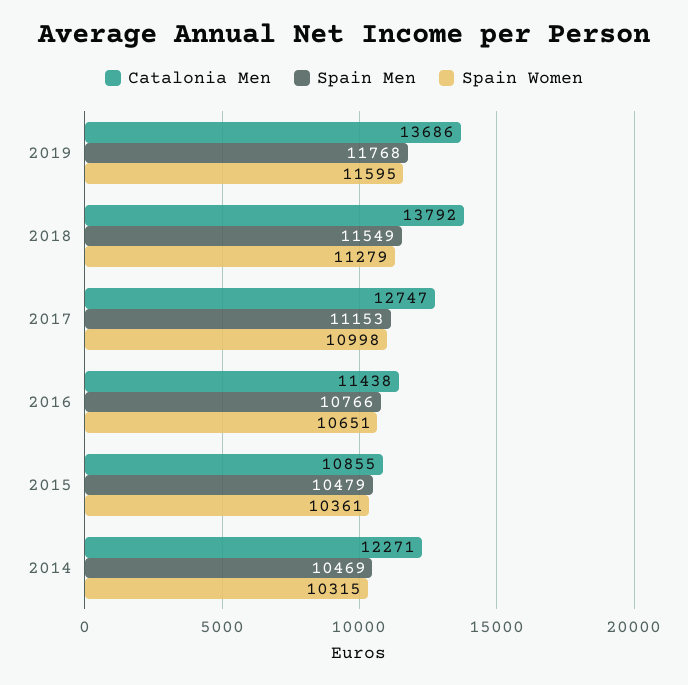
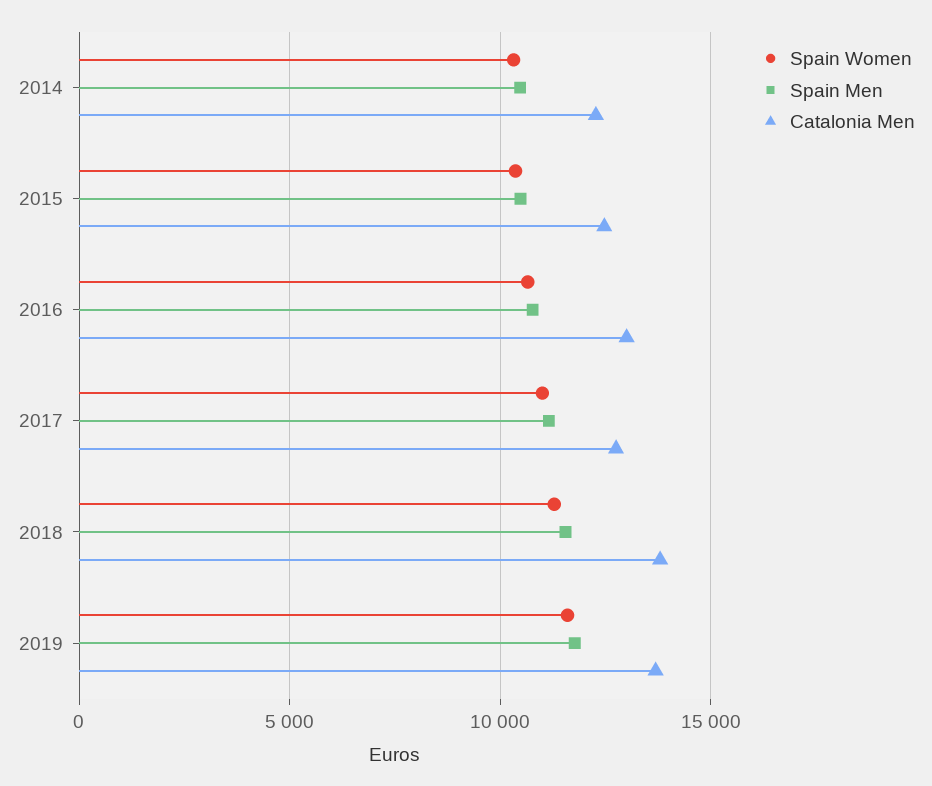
Catalonia Men, 2016: 11438 -> 13000
Catalonia Men, 2015: 10855 -> 12500

